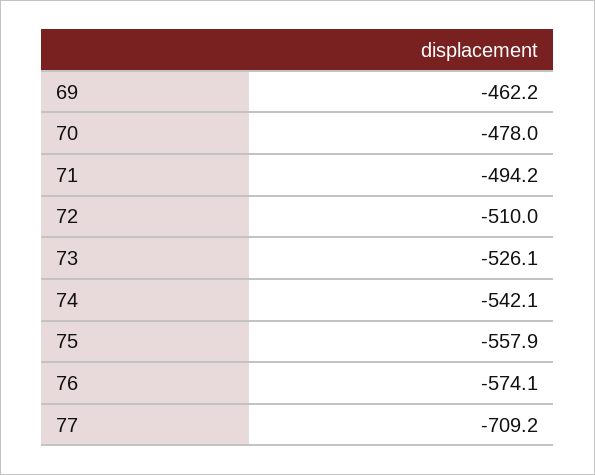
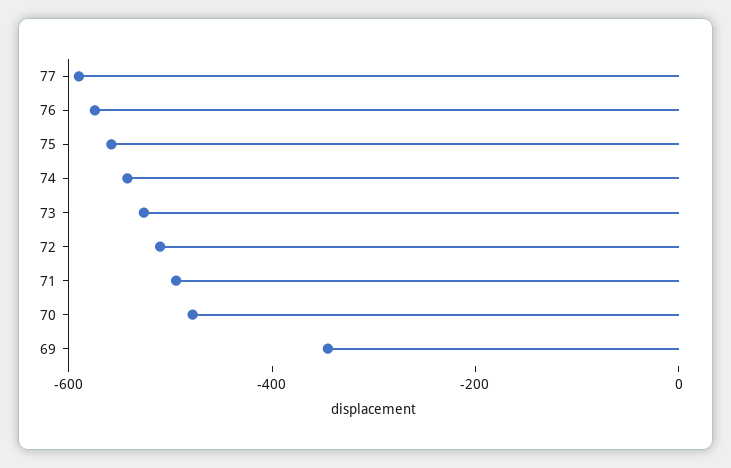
69: -462.2 -> -350
77: -709.2 -> -600

